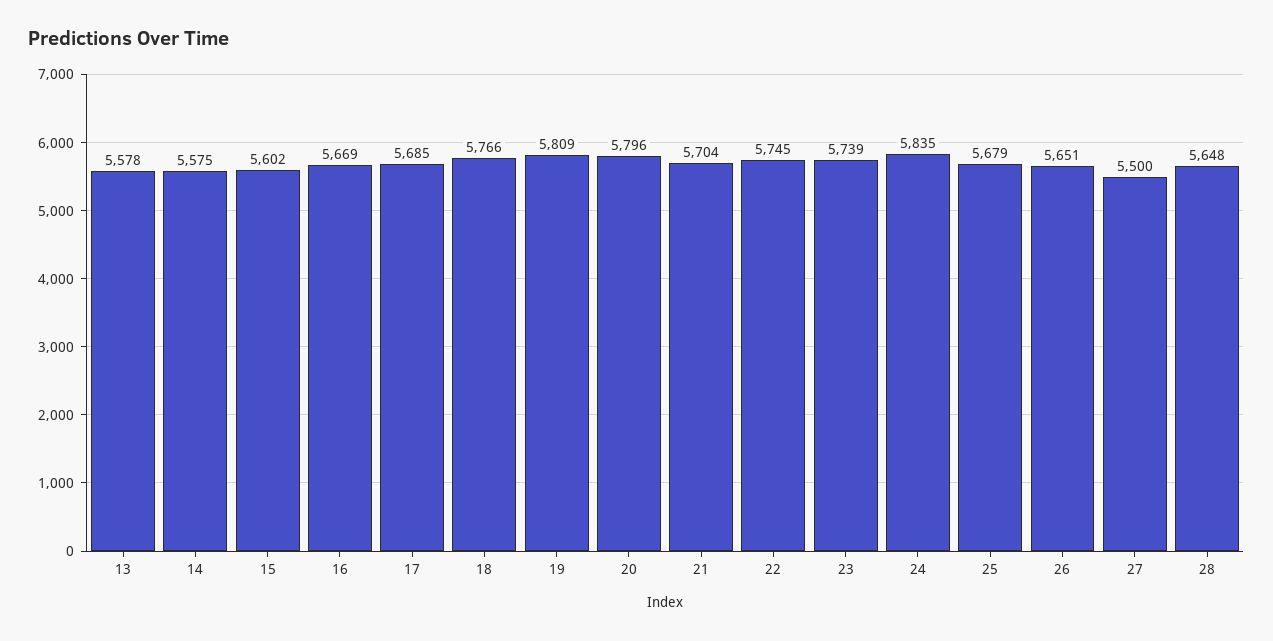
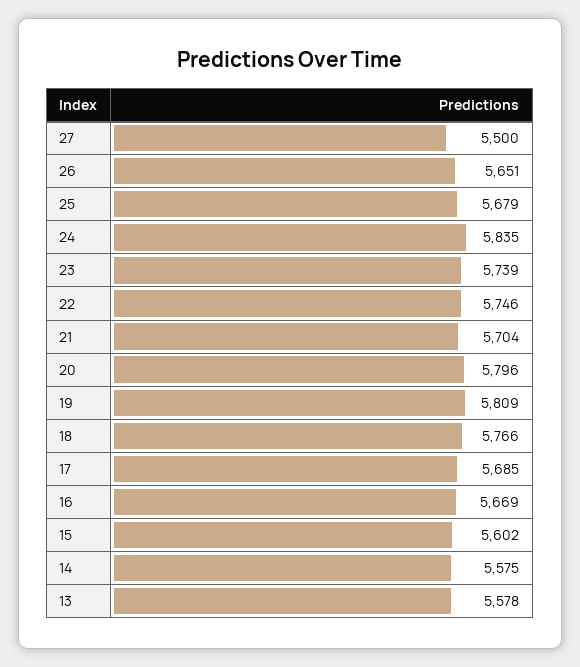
22: 5745 -> 5746
28: 5648 -> none

